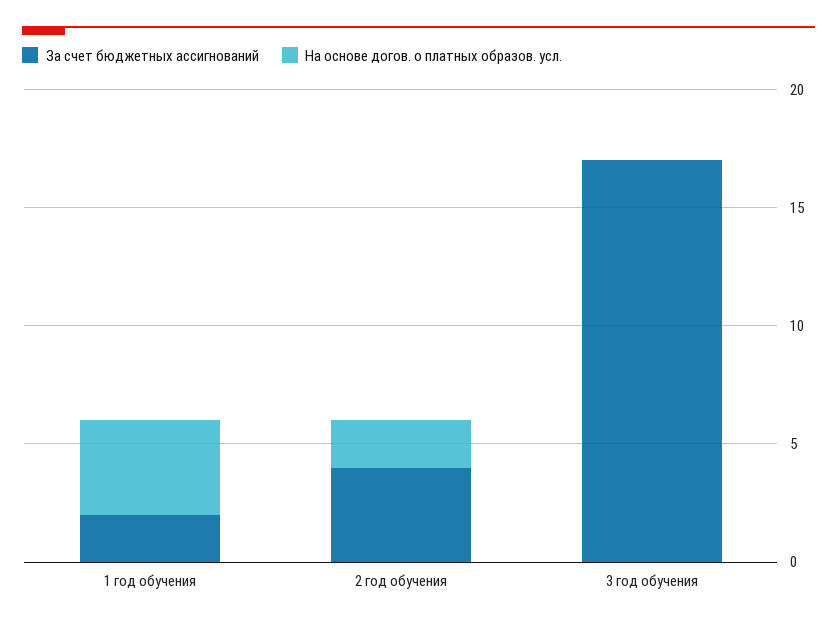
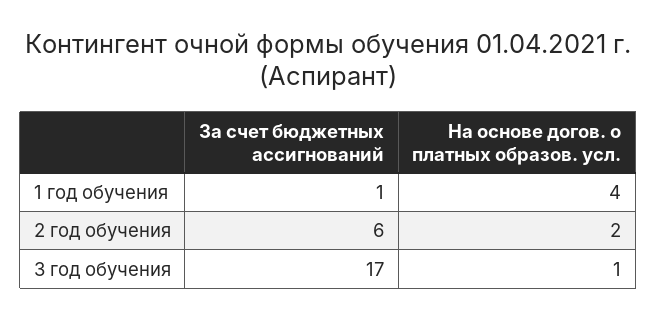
За счет бюджетных ассигнований, 1 год обучения: 2 -> 1
За счет бюджетных ассигнований, 2 год обучения: 4 -> 6
На основе догов. о платных образов. усл., 3 год обучения: 0 -> 1

